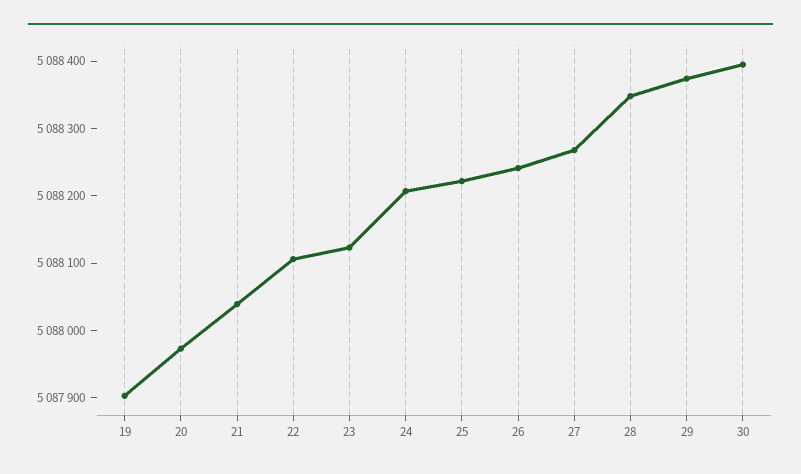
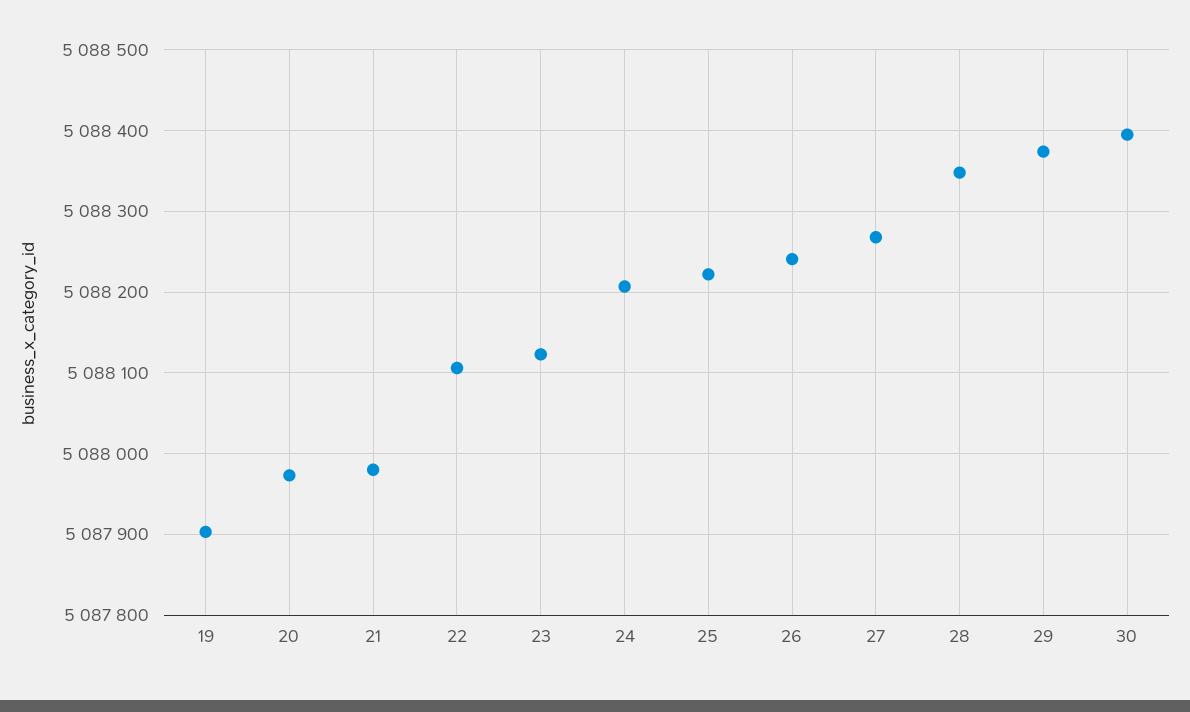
21: 5088040 -> 5087980

